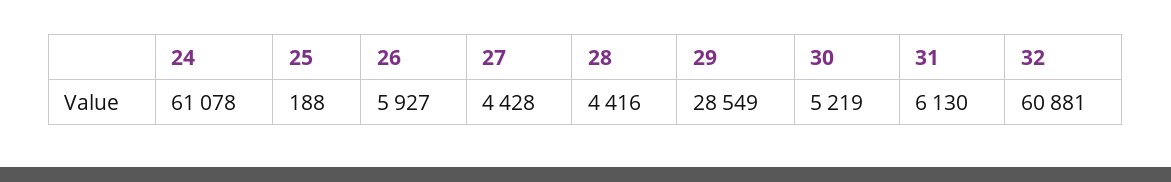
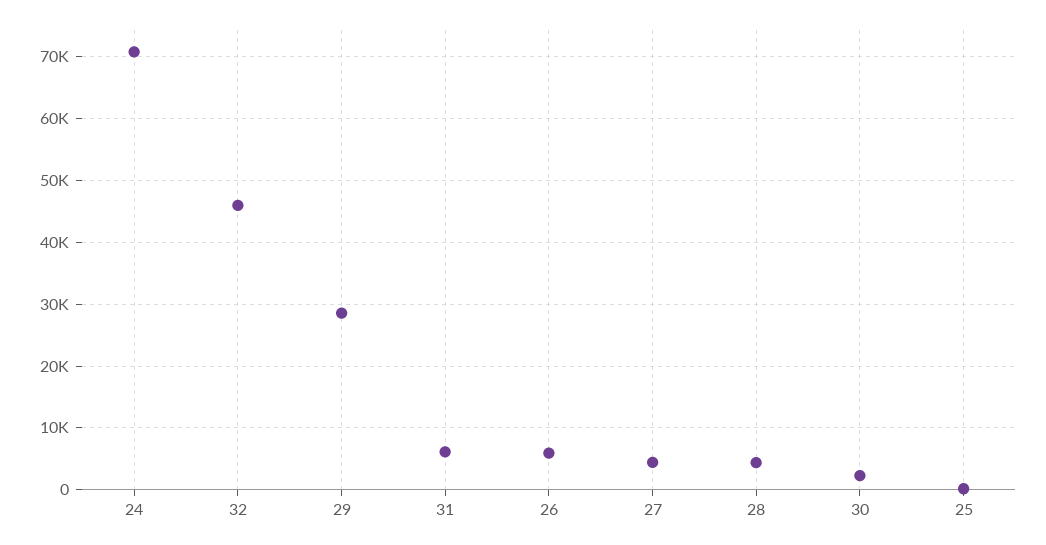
24: 61078 -> 71000
30: 5219 -> 2000
32: 60881 -> 46000

